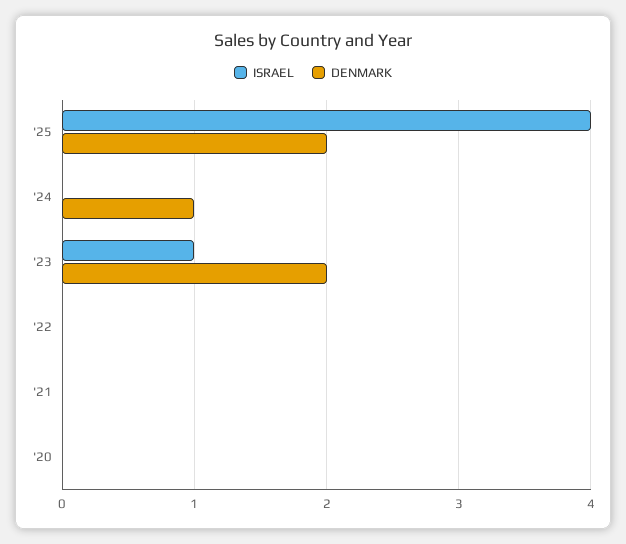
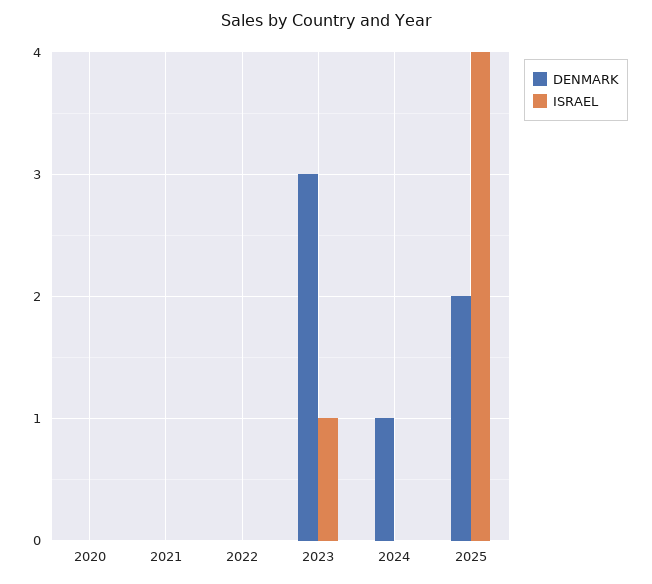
DENMARK, '23: 2 -> 3

